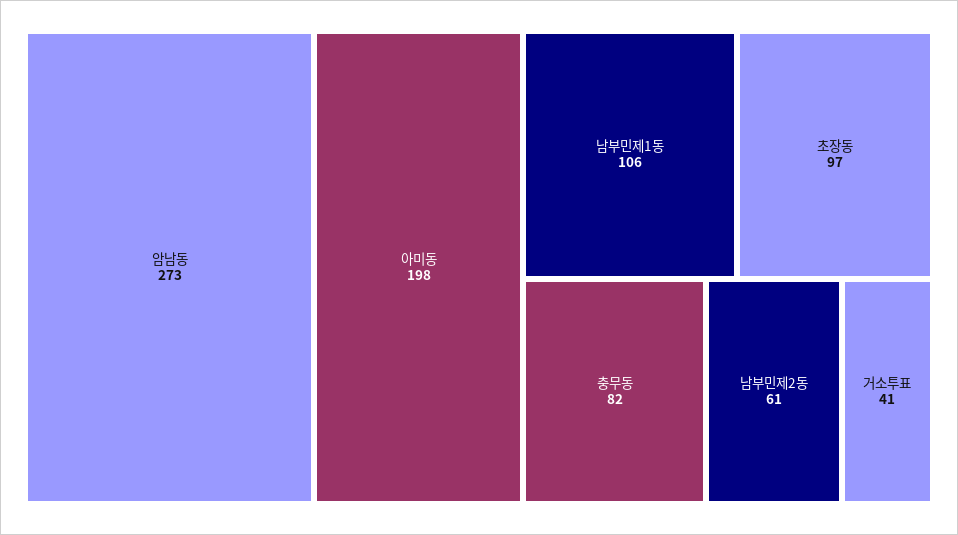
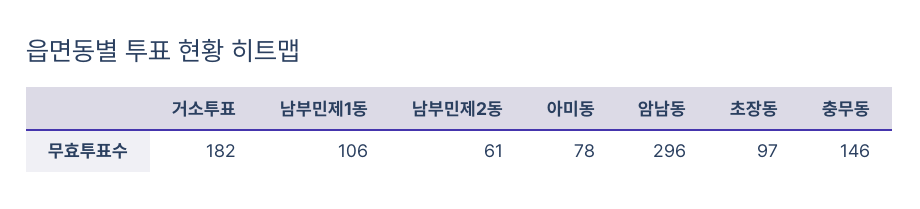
암남동: 273 -> 296
아미동: 198 -> 78
충무동: 82 -> 146
거소투표: 41 -> 182

